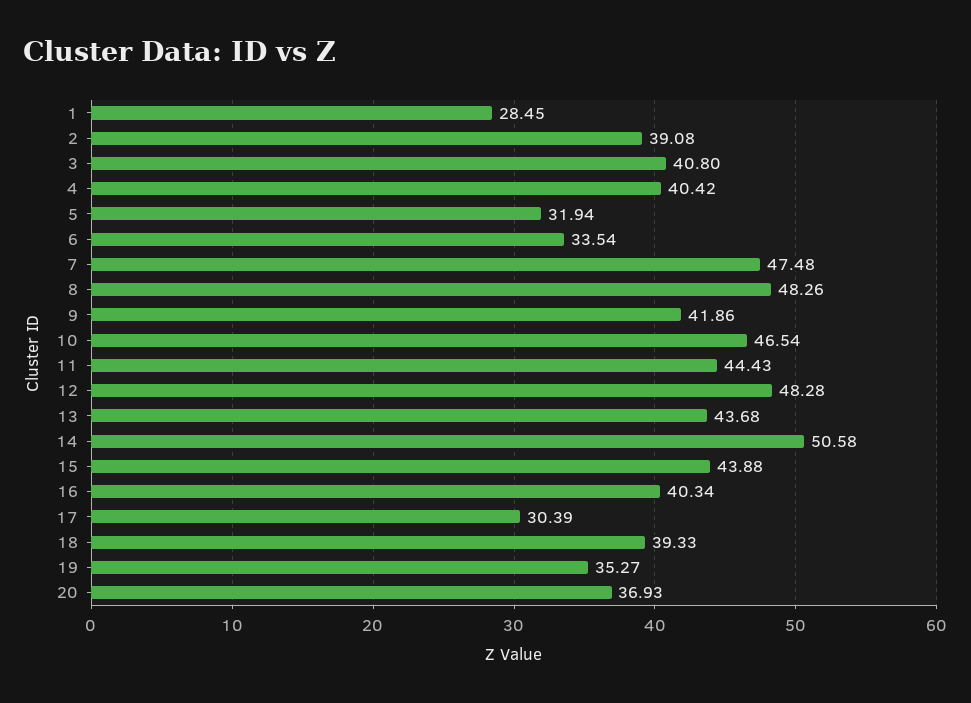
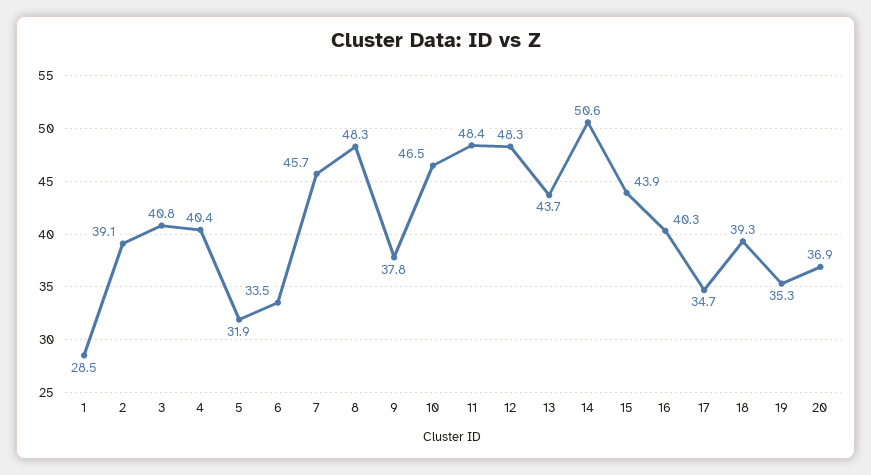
7: 47.48 -> 45.7
9: 41.86 -> 37.8
11: 44.43 -> 48.4
17: 30.39 -> 34.7

